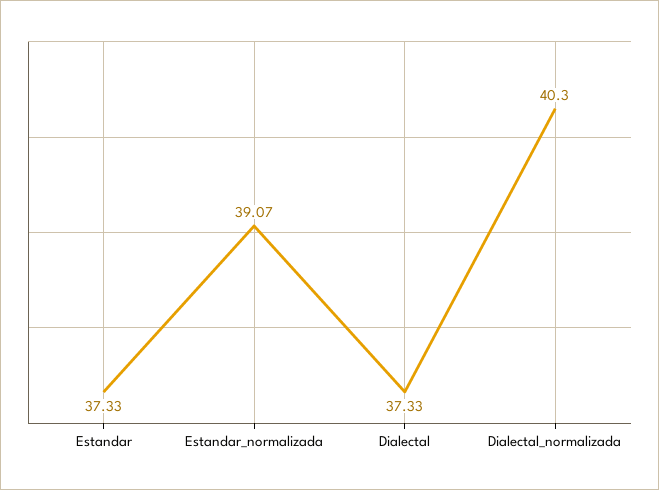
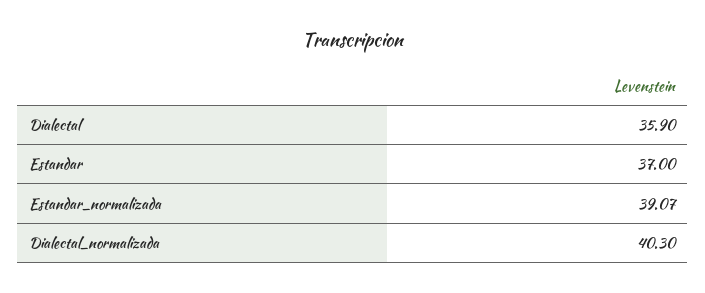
Estandar: 37.33 -> 37
Dialectal: 37.33 -> 35.9

